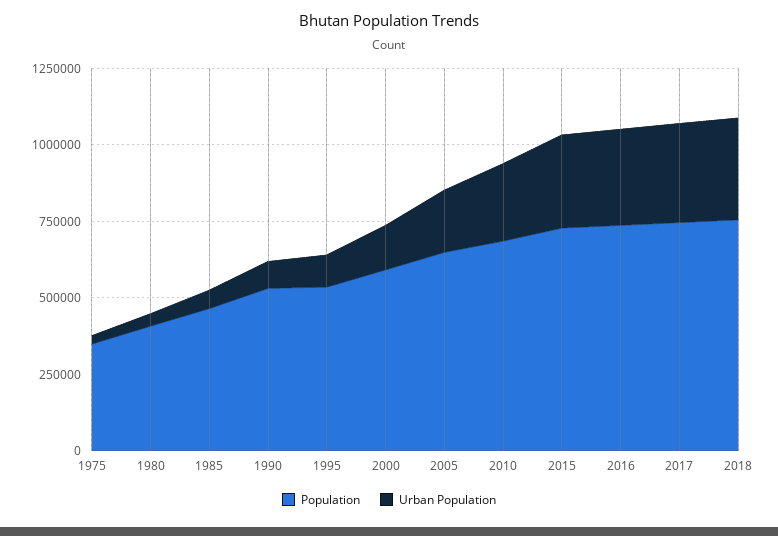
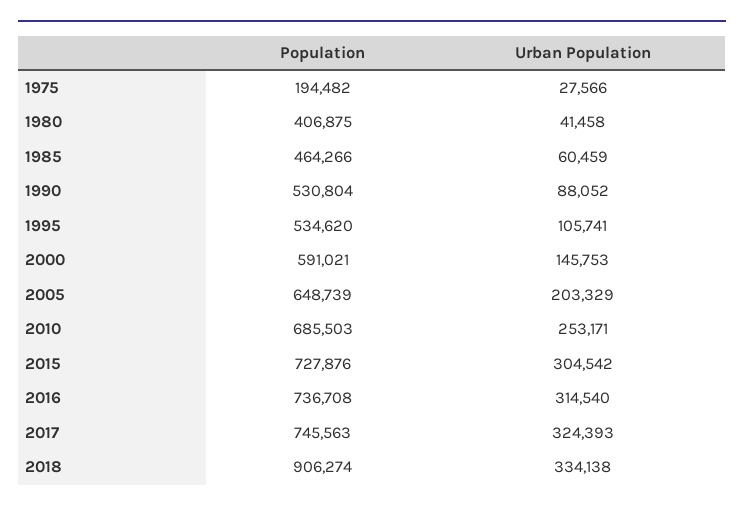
Population, 1975: 350000 -> 194482
Population, 2018: 750000 -> 906274

